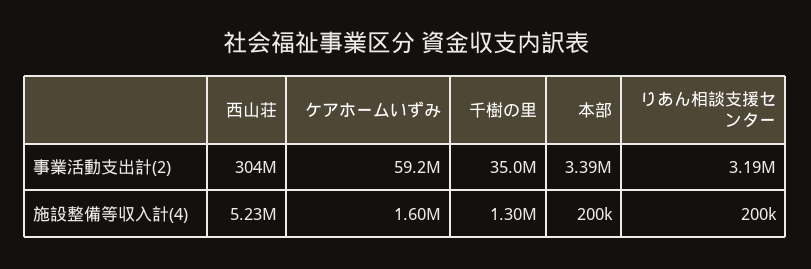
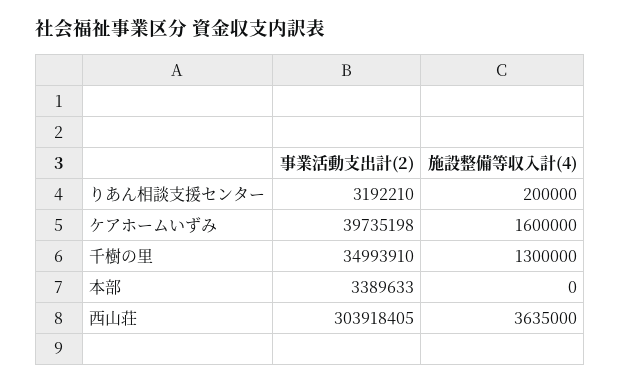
ケアホームいずみ, 事業活動支出計(2): 59200000 -> 39735198
西山荘, 施設整備等収入計(4): 5230000 -> 3635000
本部, 施設整備等収入計(4): 200000 -> 0

